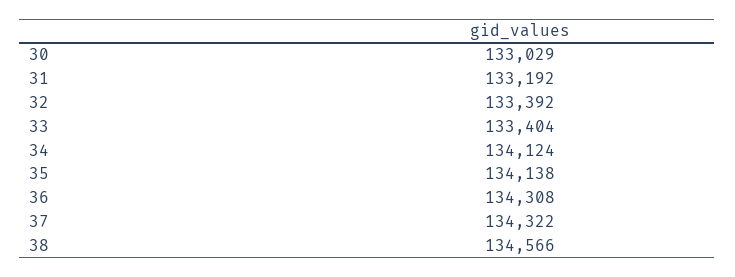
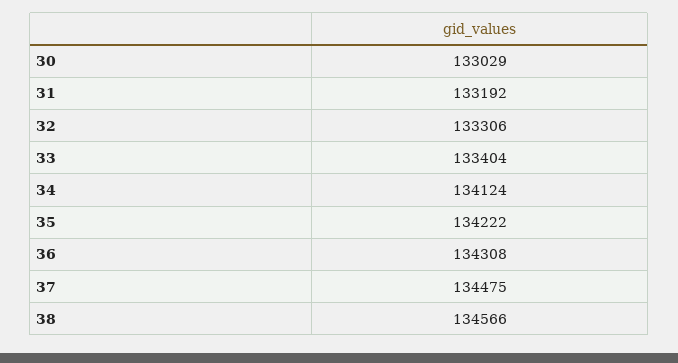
32: 133392 -> 133306
35: 134138 -> 134222
37: 134322 -> 134475

